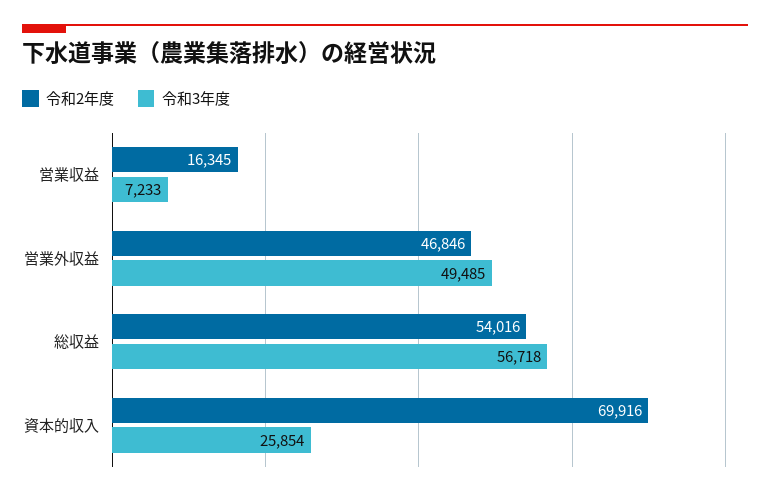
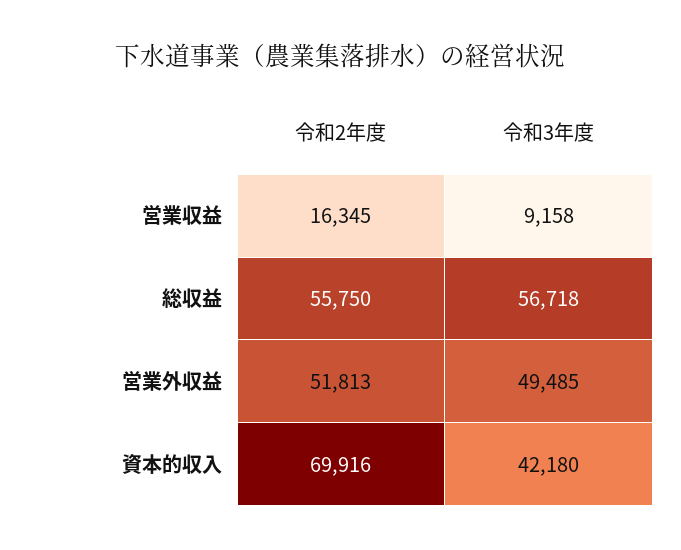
令和3年度, 営業収益: 7233 -> 9158
令和2年度, 営業外収益: 46846 -> 51813
令和2年度, 総収益: 54016 -> 55750
令和3年度, 資本的収入: 25854 -> 42180

